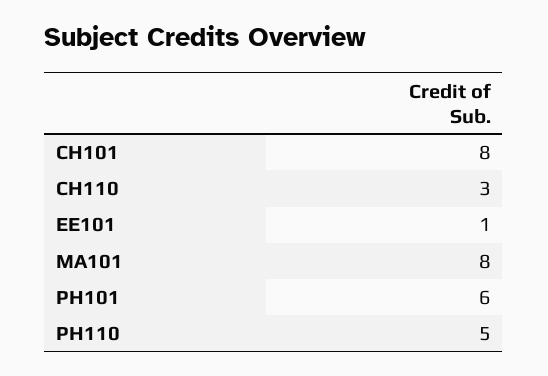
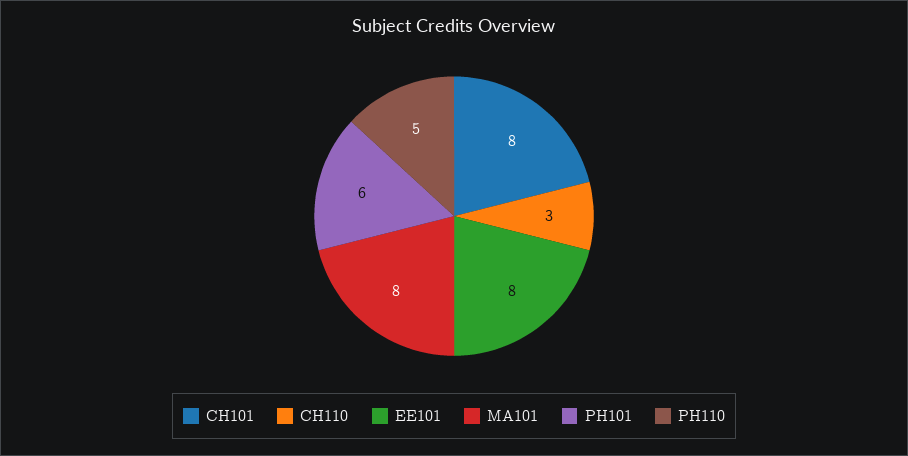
EE101: 1 -> 8

